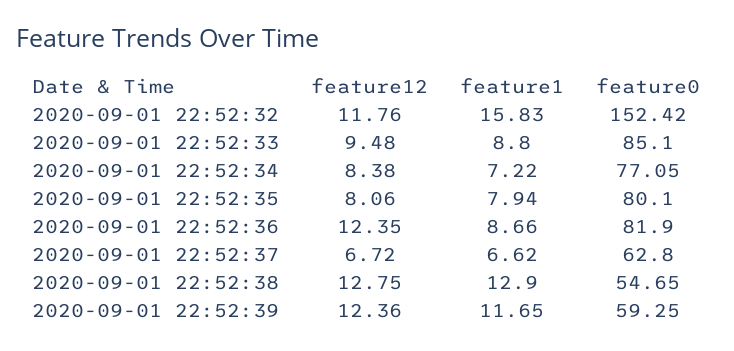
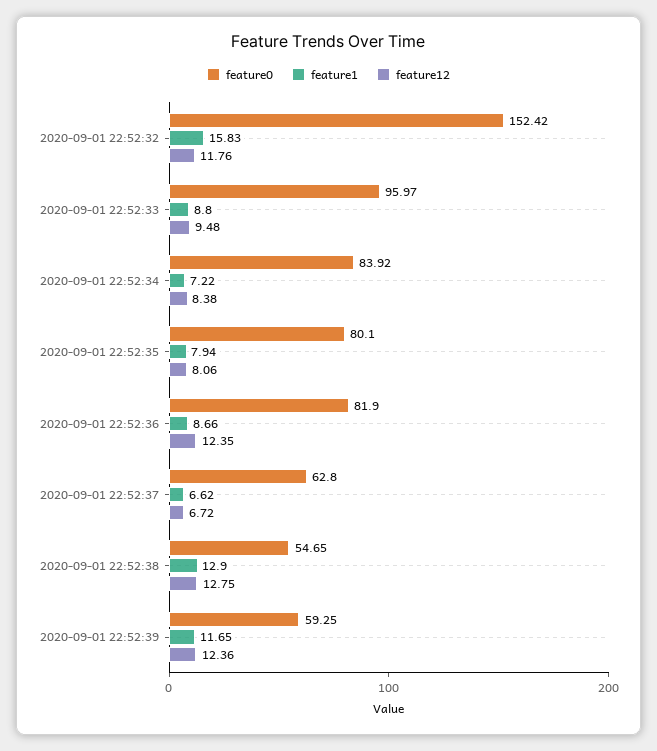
feature0, 2020-09-01 22:52:33: 85.1 -> 95.97
feature0, 2020-09-01 22:52:34: 77.05 -> 83.92

